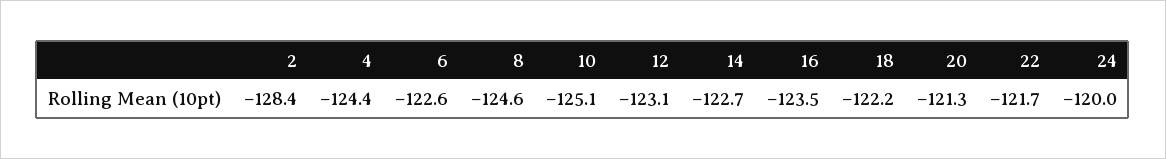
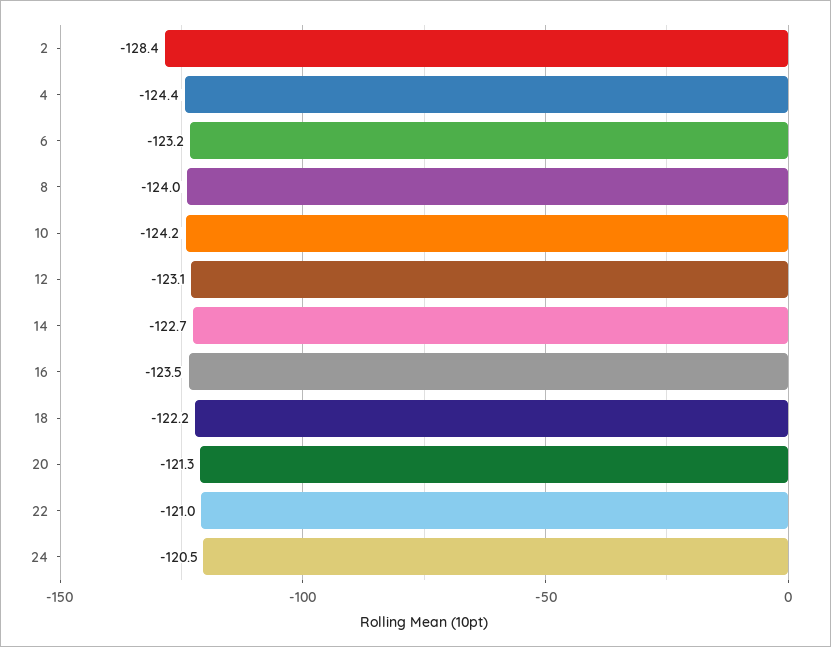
6: -122.6 -> -123.2
8: -124.6 -> -124
10: -125.1 -> -124.2
22: -121.7 -> -121
24: -120 -> -120.5

